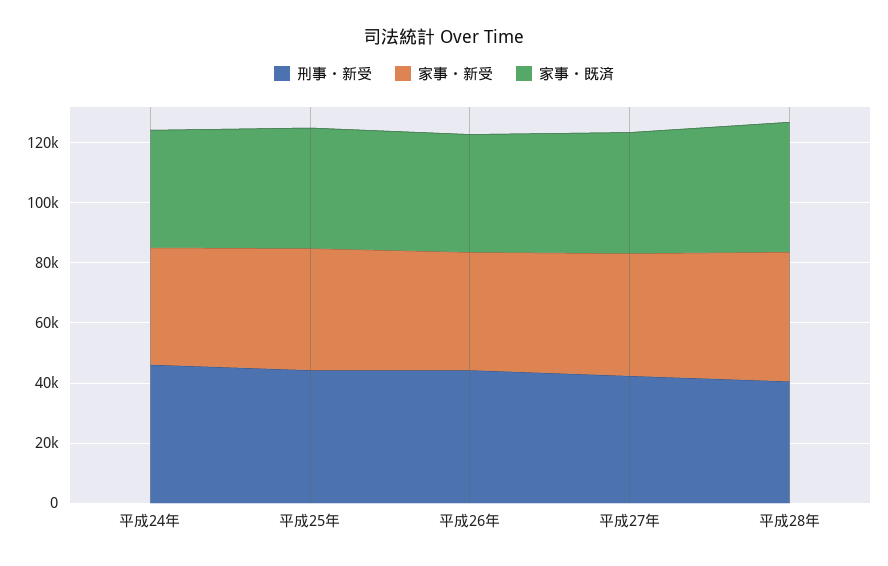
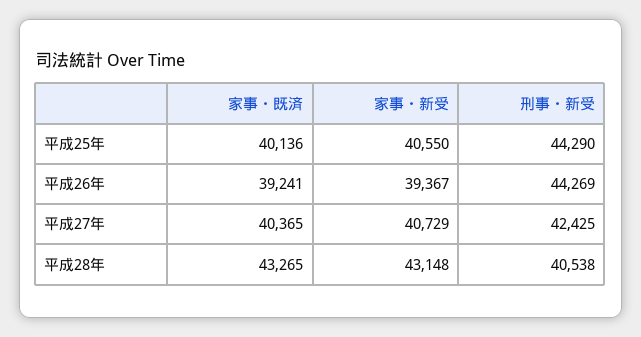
刑事・新受, 平成24年: 45000 -> none
家事・新受, 平成24年: 40000 -> none
家事・既済, 平成24年: 40000 -> none

